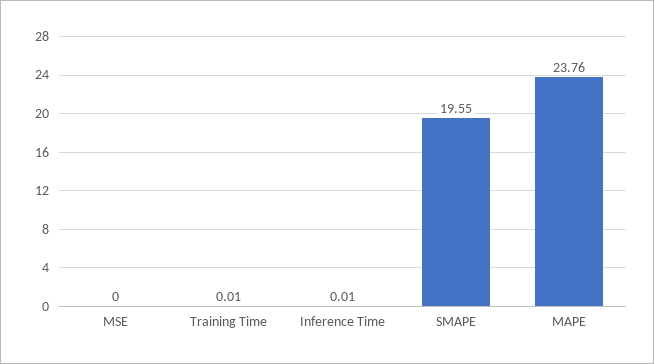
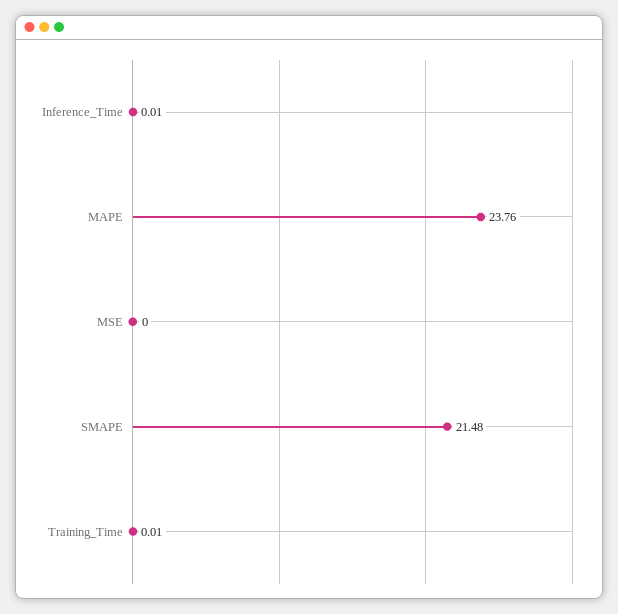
SMAPE: 19.55 -> 21.48

